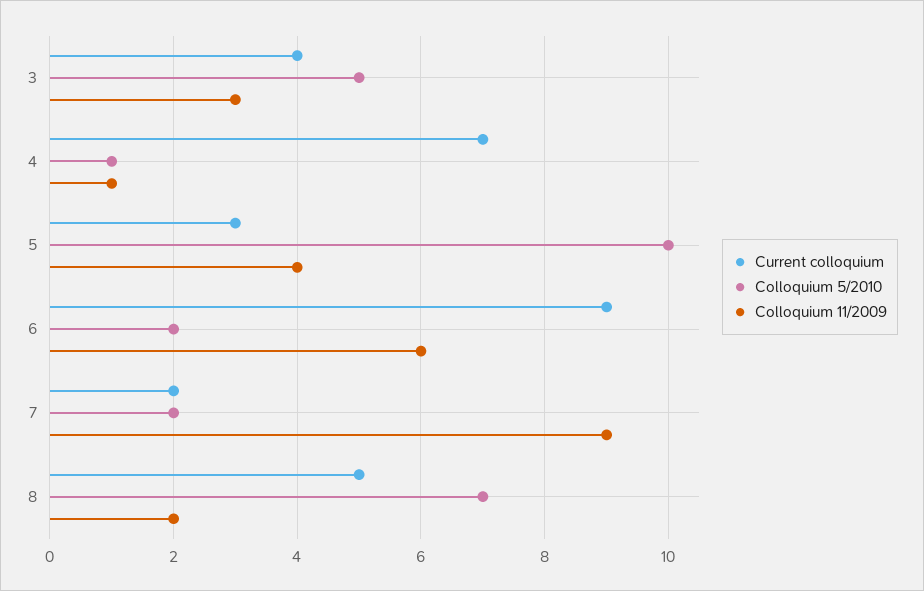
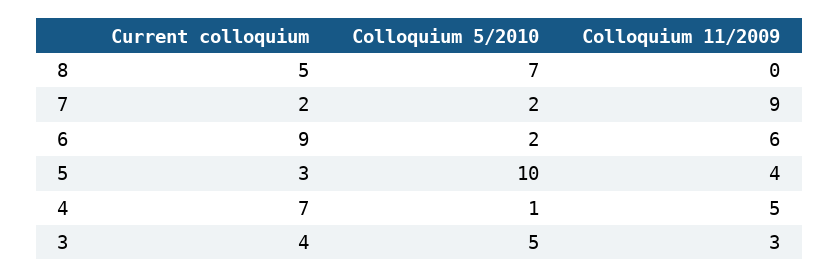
Colloquium 11/2009, 4: 1 -> 5
Colloquium 11/2009, 8: 2 -> 0

